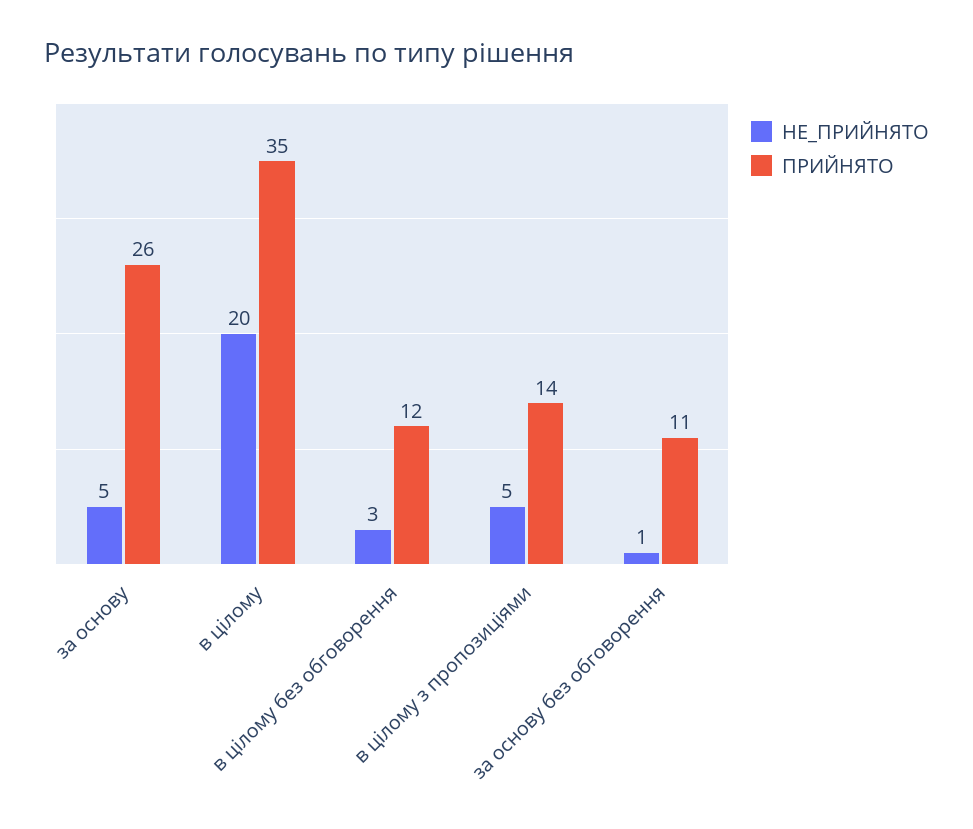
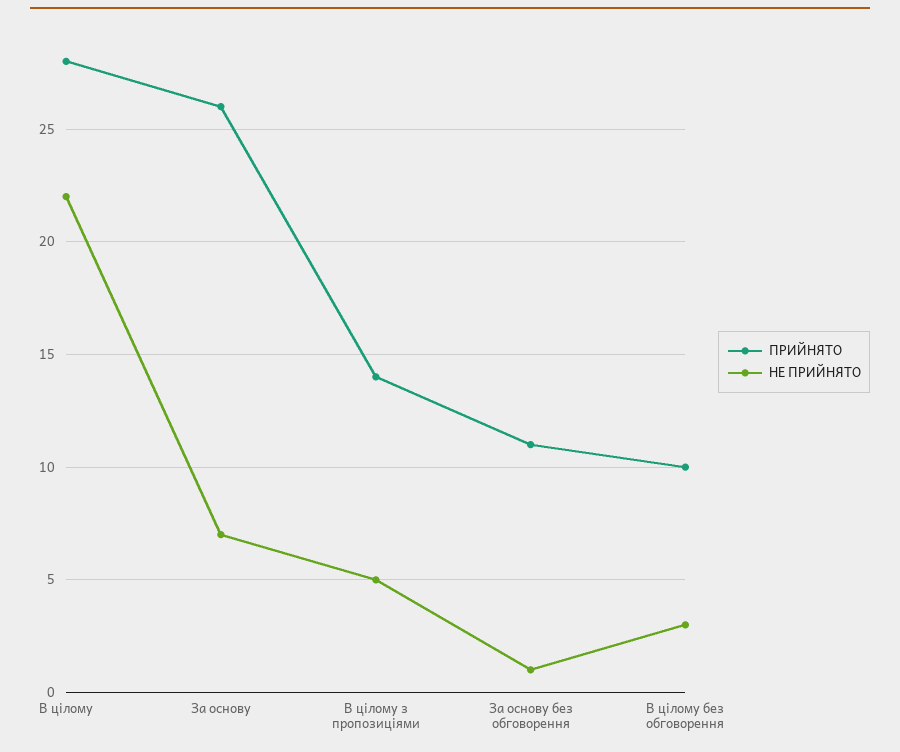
НЕ_ПРИЙНЯТО, за основу: 5 -> 7
НЕ_ПРИЙНЯТО, в цілому: 20 -> 22
ПРИЙНЯТО, в цілому: 35 -> 28
ПРИЙНЯТО, в цілому без обговорення: 12 -> 10

